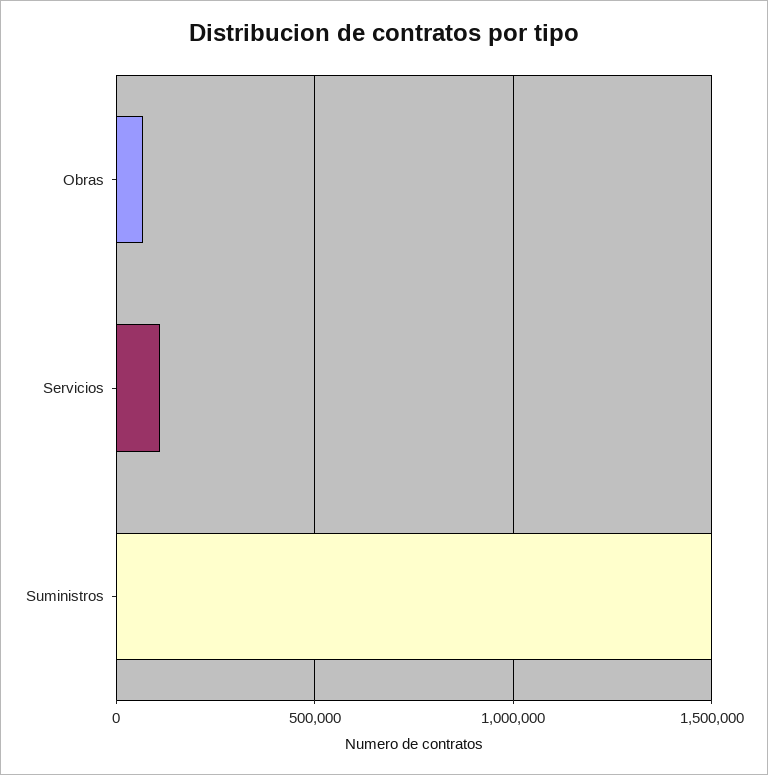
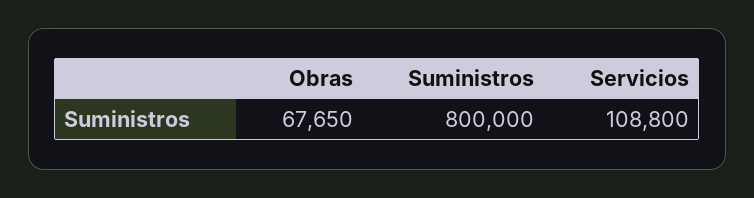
Suministros: 1500000 -> 800000

